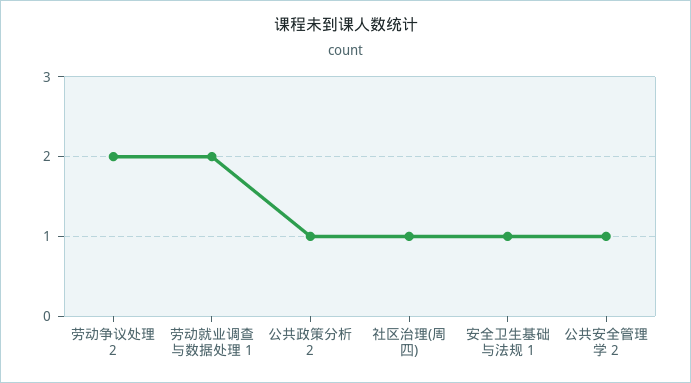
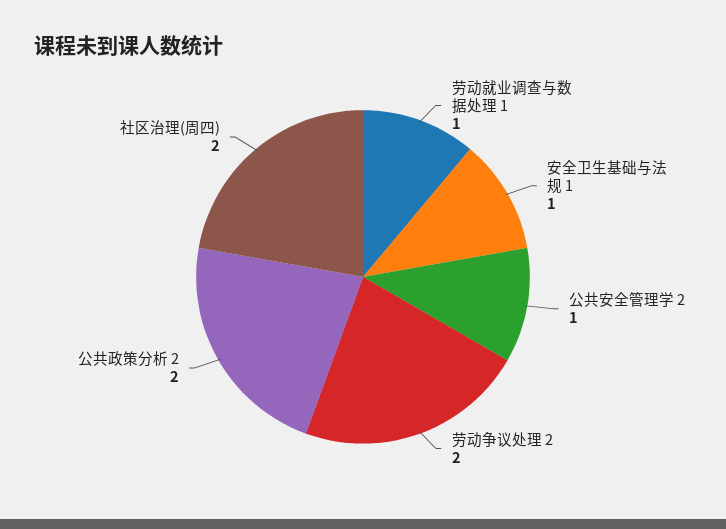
劳动就业调查与数据处理 1: 2 -> 1
公共政策分析 2: 1 -> 2
社区治理(周四): 1 -> 2

